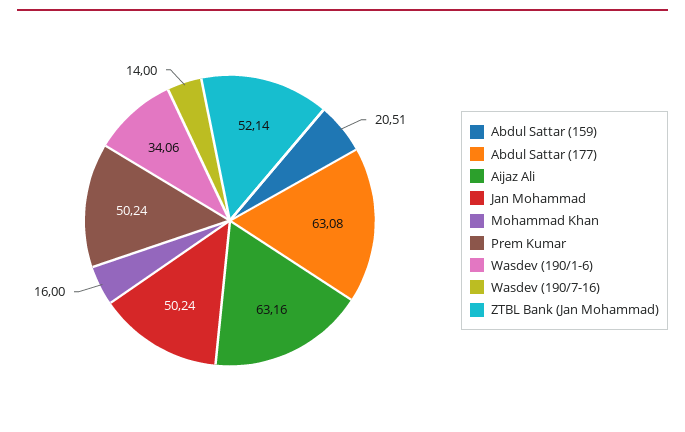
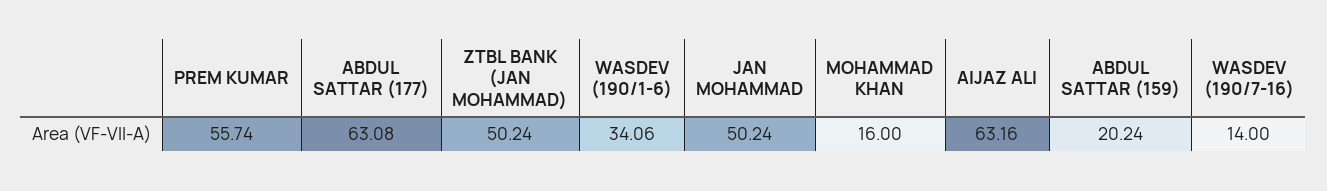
Abdul Sattar (159): 20.51 -> 20.24
Prem Kumar: 50.24 -> 55.74
ZTBL Bank (Jan Mohammad): 52.14 -> 50.24

